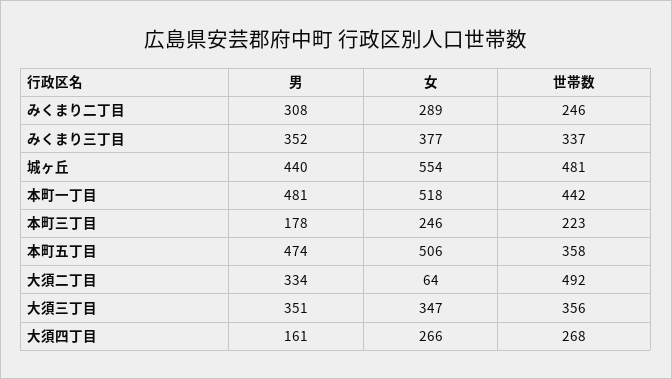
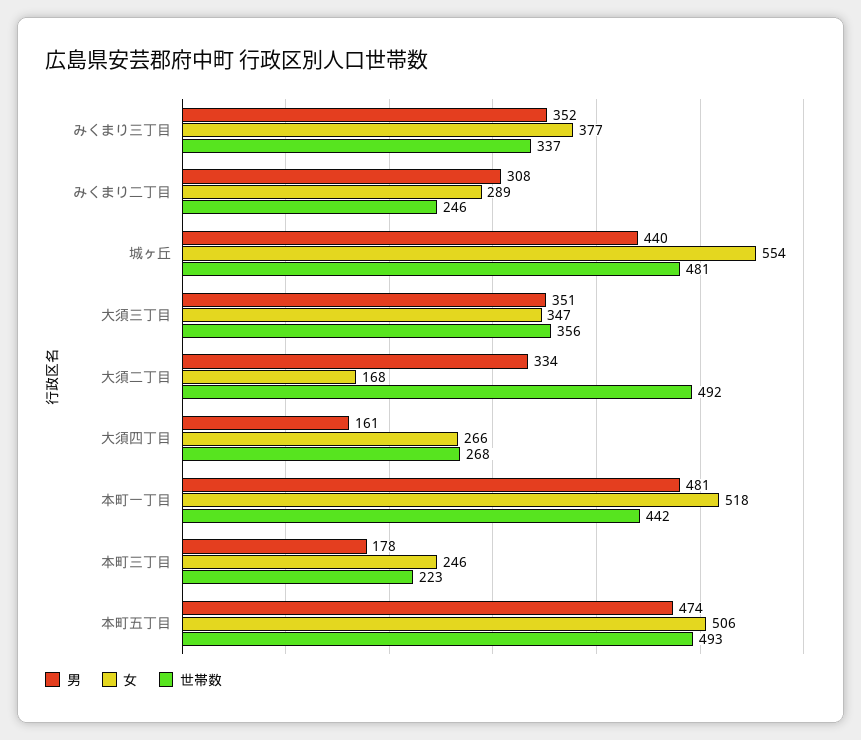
世帯数, 本町五丁目: 358 -> 493
女, 大須二丁目: 64 -> 168

